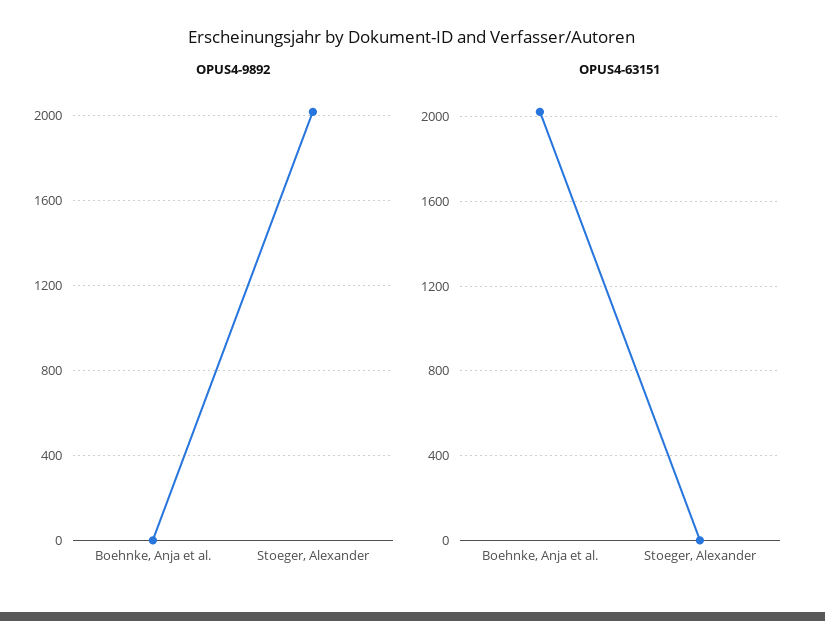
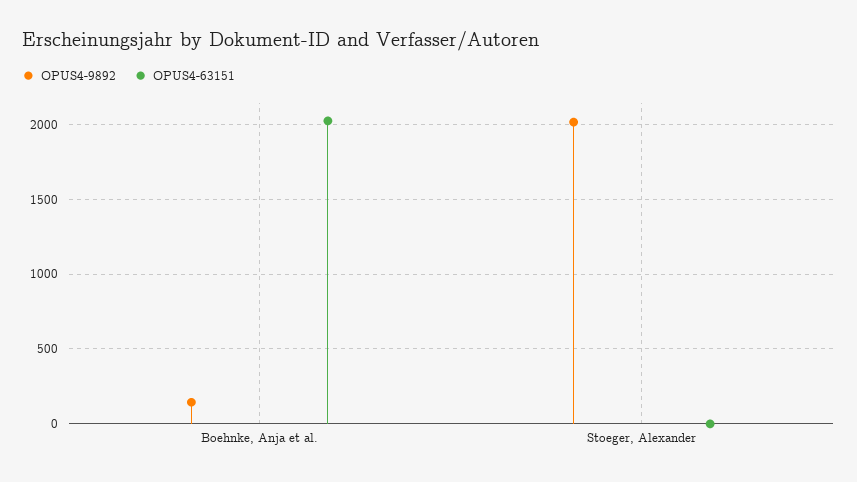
OPUS4-9892, Boehnke, Anja et al.: 0 -> 150

